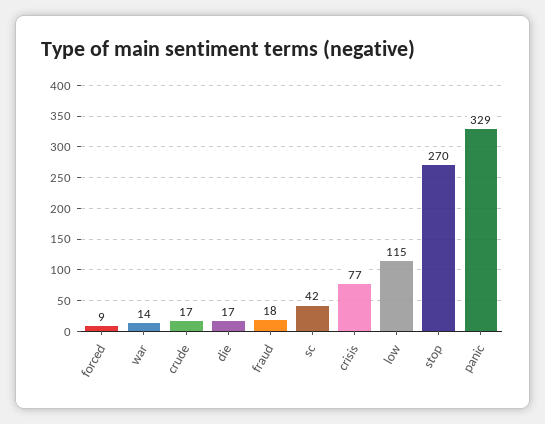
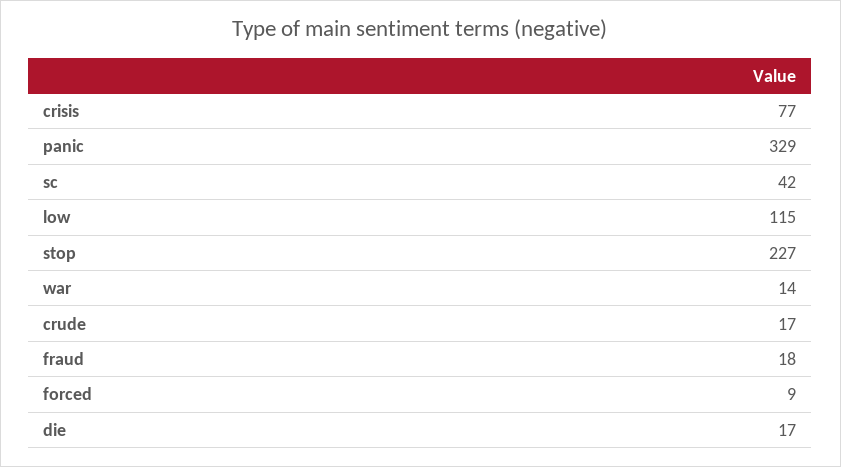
stop: 270 -> 227

